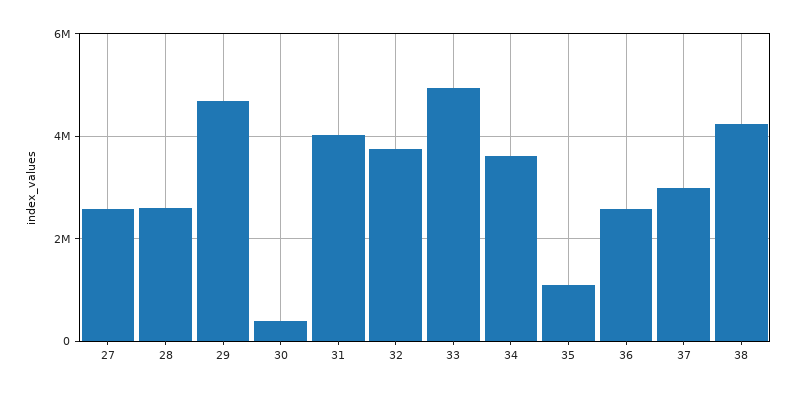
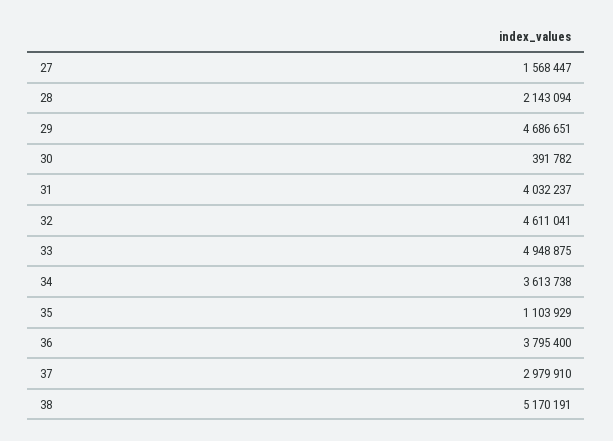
27: 2600000 -> 1568447
28: 2600000 -> 2143094
32: 3800000 -> 4611041
36: 2600000 -> 3795400
38: 4200000 -> 5170191

